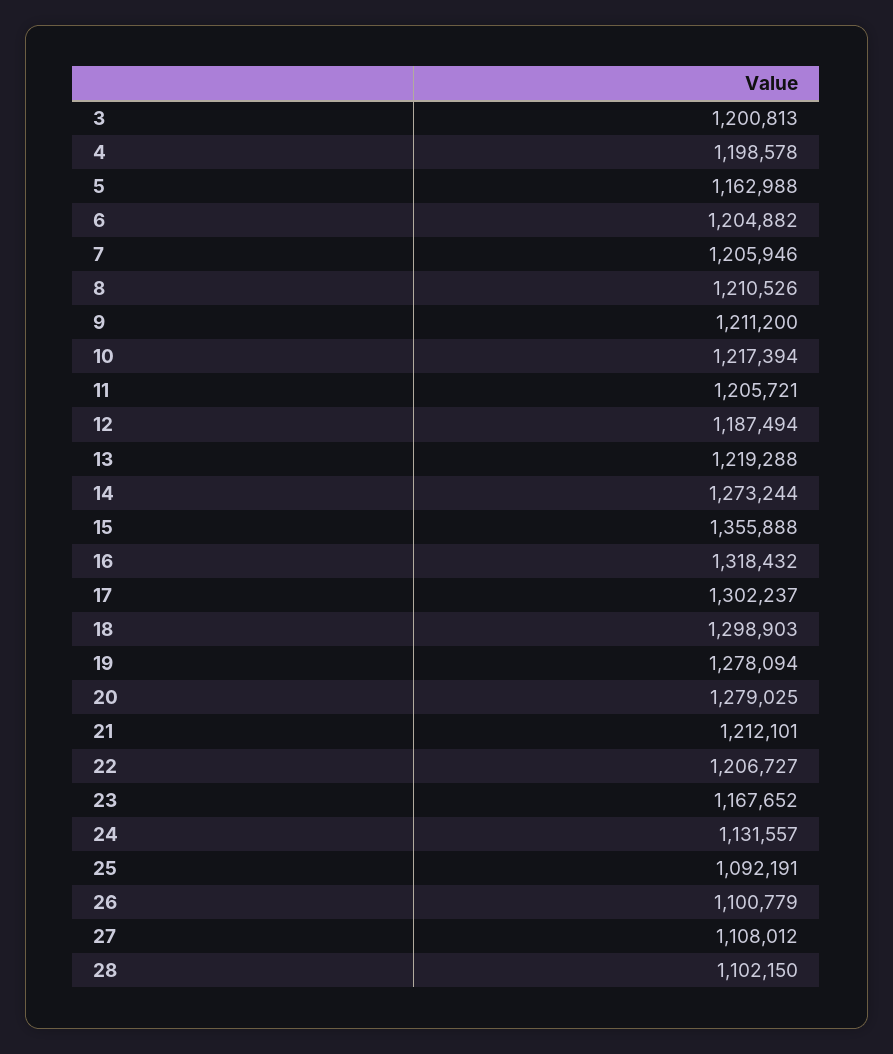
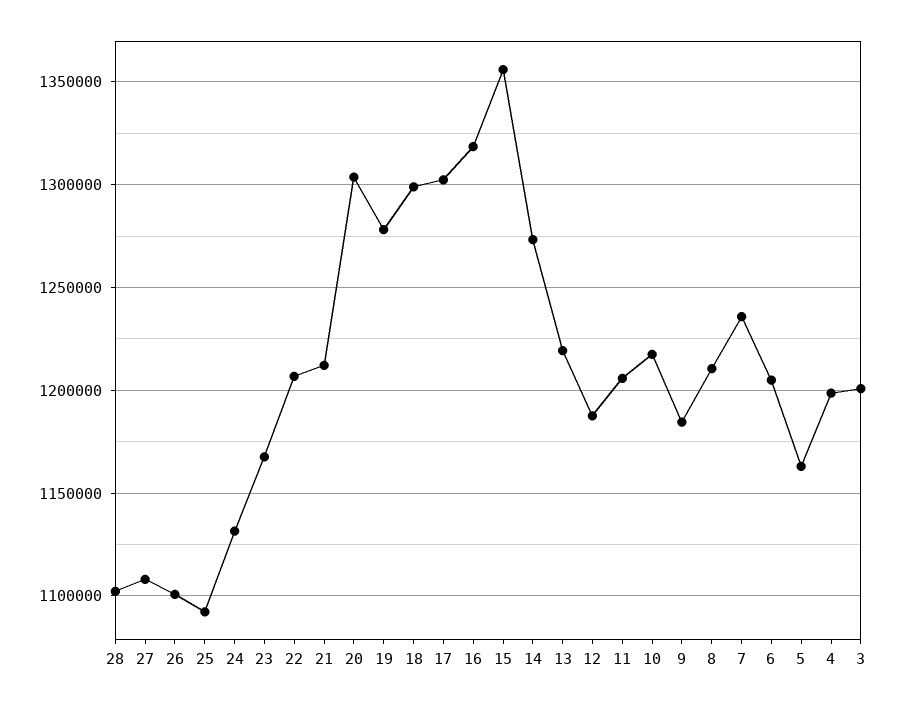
7: 1205946 -> 1235000
9: 1211200 -> 1185000
20: 1279025 -> 1305000

